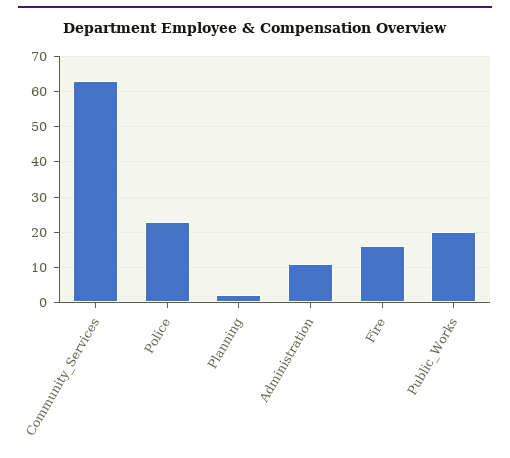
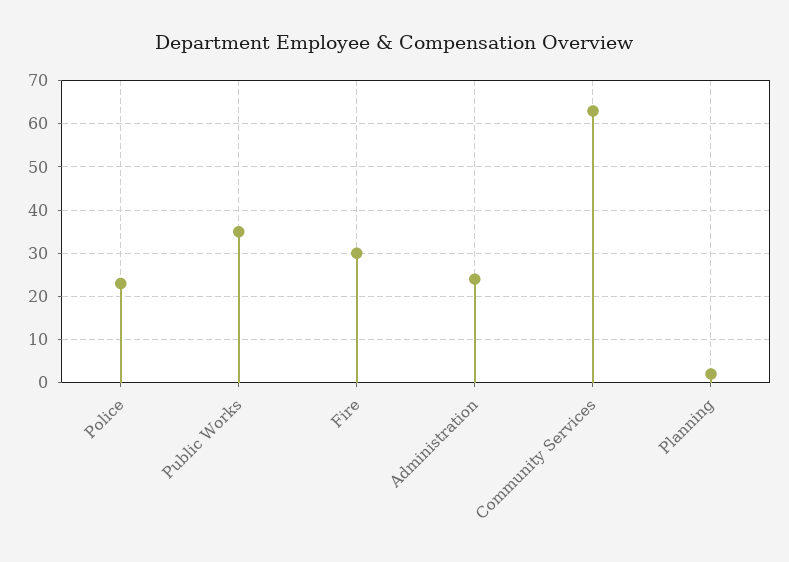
Administration: 10 -> 25
Fire: 15 -> 30
Public_Works: 20 -> 35

